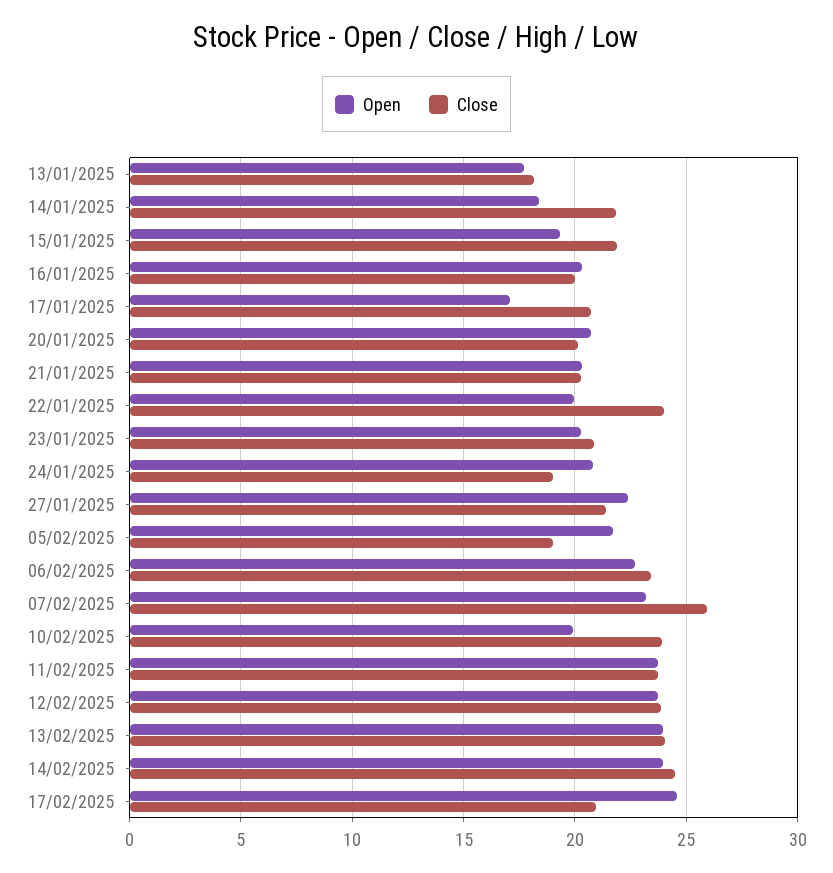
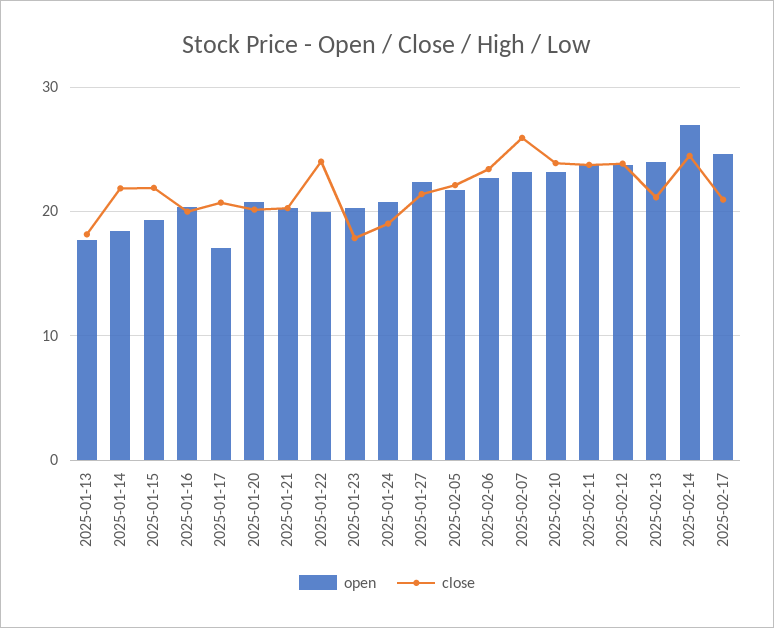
Close, 23/01/2025: 21 -> 18
Close, 05/02/2025: 19 -> 22
Open, 10/02/2025: 20 -> 23
Close, 13/02/2025: 24 -> 21
Open, 14/02/2025: 24 -> 27

